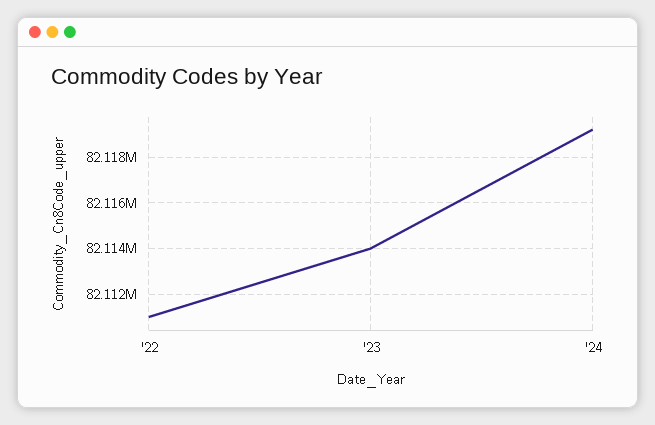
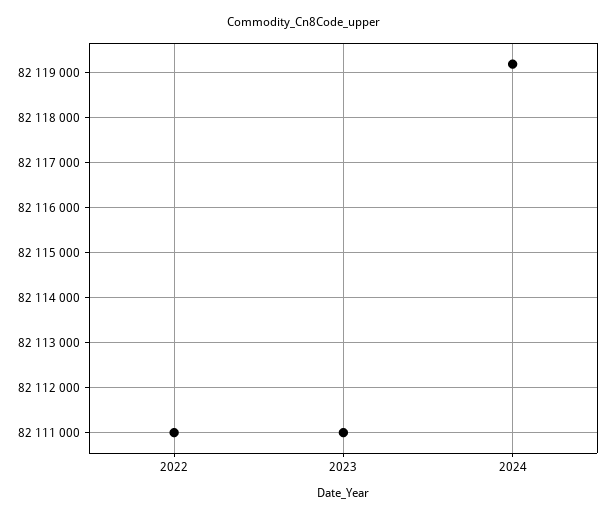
'23: 82114000 -> 82111000

